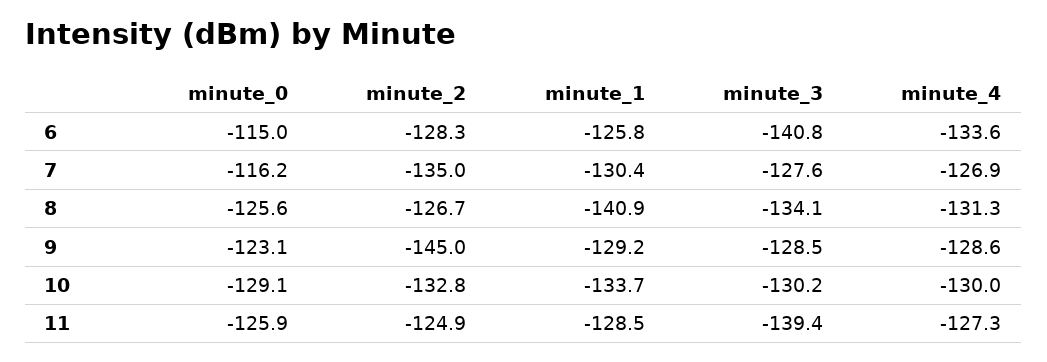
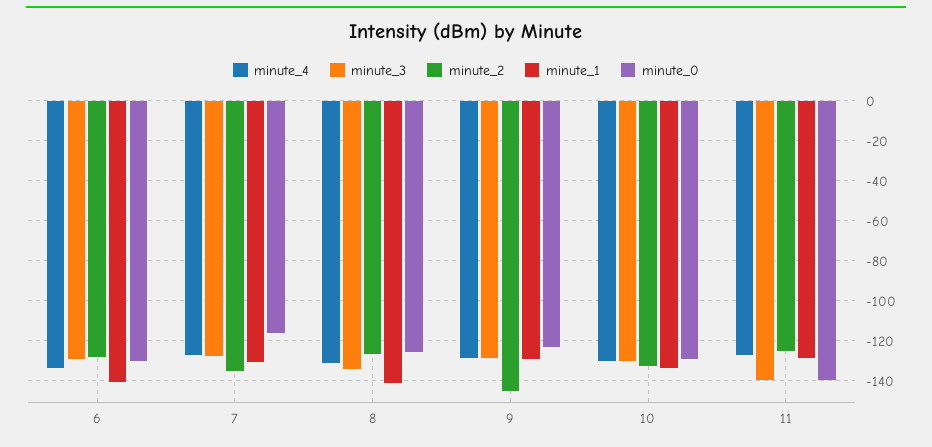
minute_0, 6: -115 -> -130
minute_1, 6: -125.8 -> -140
minute_3, 6: -140.8 -> -130
minute_0, 11: -125.9 -> -140

